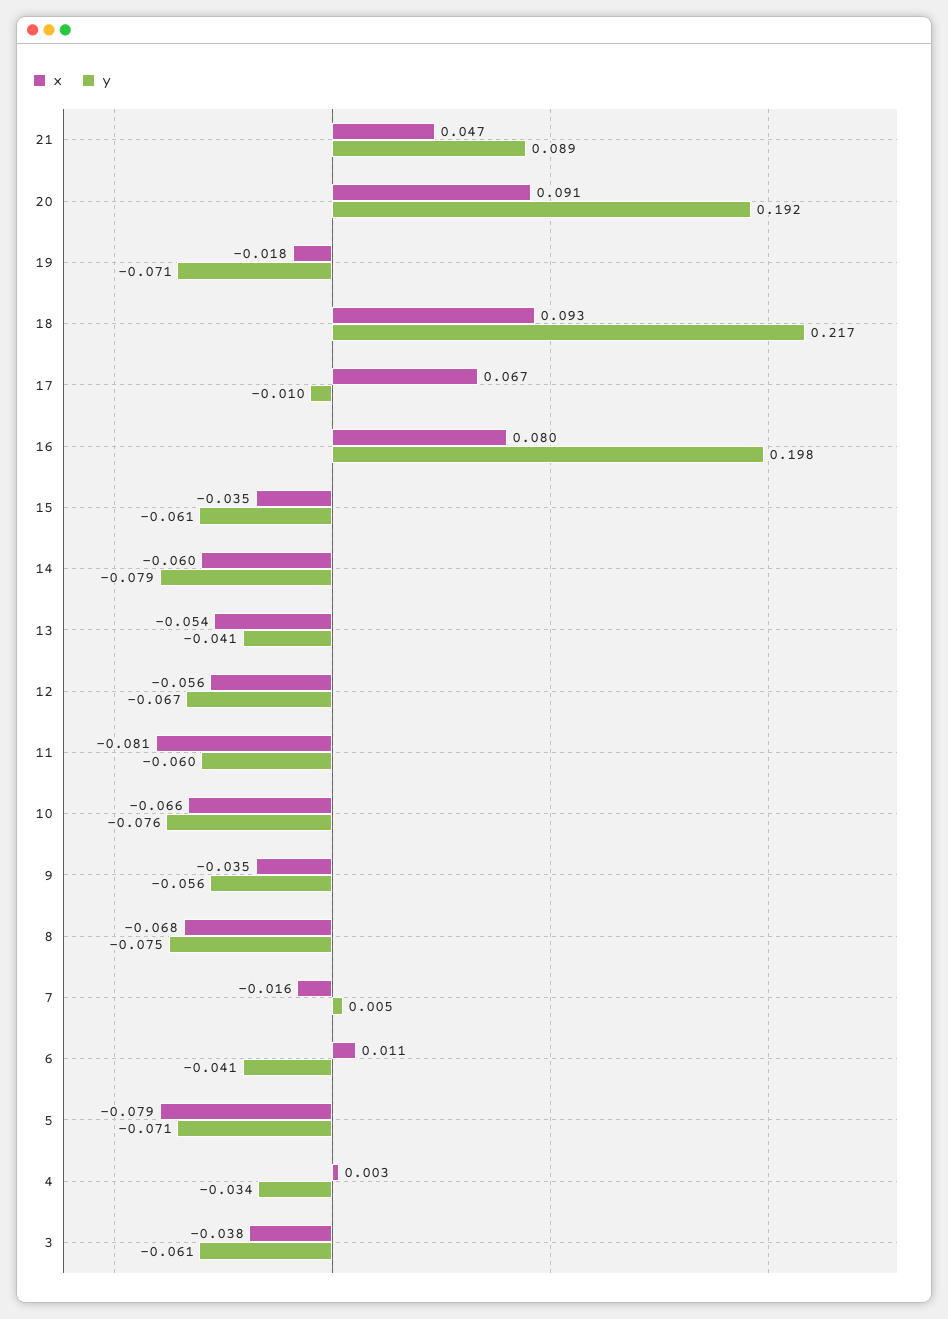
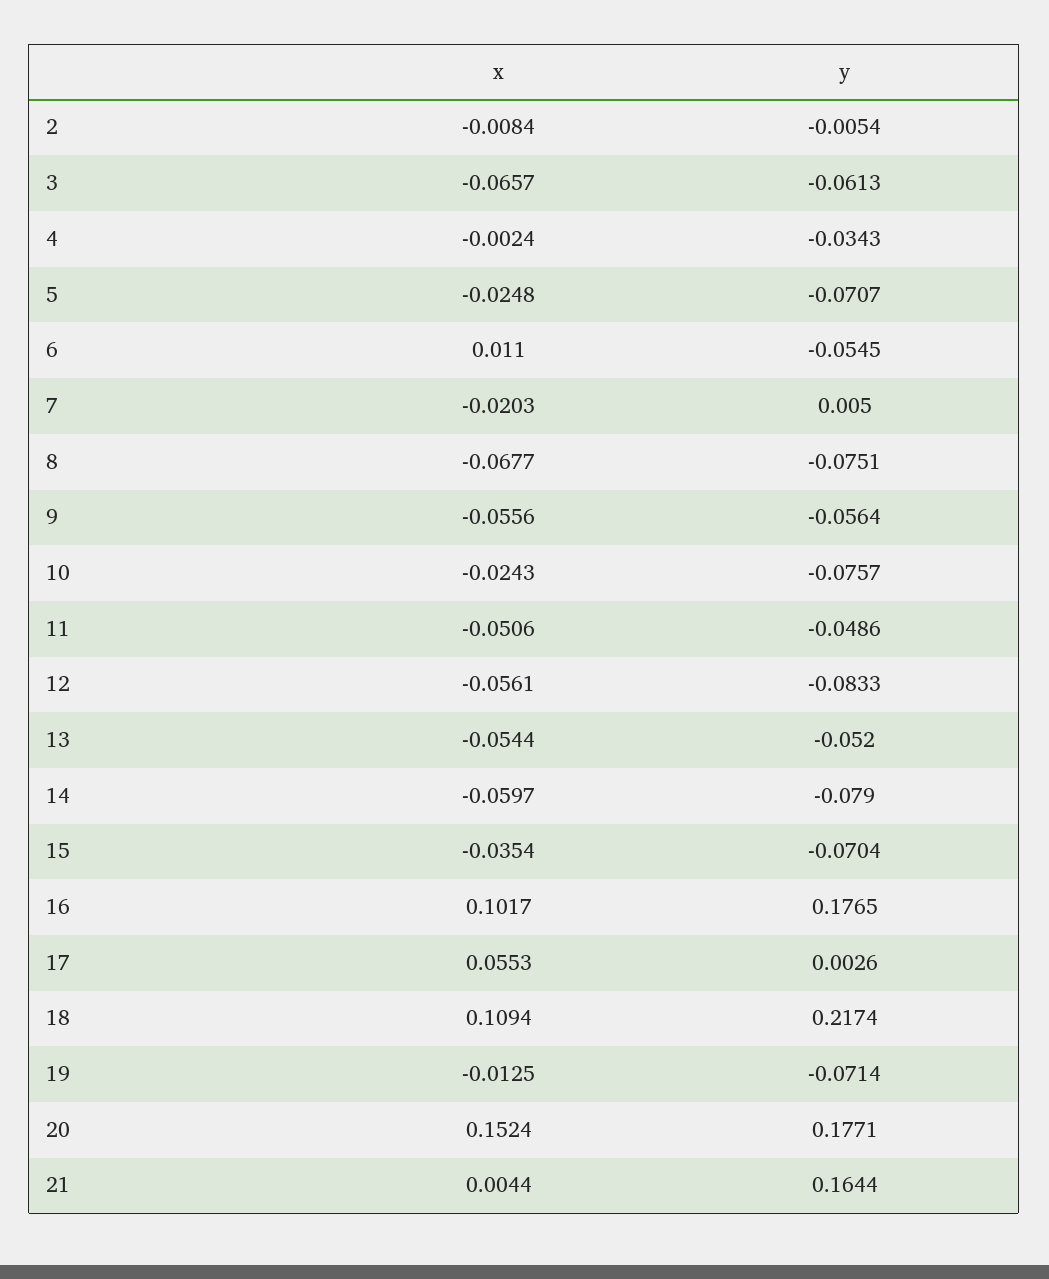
x, 21: 0.047 -> 0.0044
y, 21: 0.089 -> 0.1644
x, 20: 0.091 -> 0.1524
y, 20: 0.192 -> 0.1771
x, 19: -0.018 -> -0.0125
x, 18: 0.093 -> 0.1094
x, 17: 0.067 -> 0.0553
y, 17: -0.01 -> 0.0026
x, 16: 0.08 -> 0.1017
y, 16: 0.198 -> 0.1765
y, 15: -0.061 -> -0.0704
y, 13: -0.041 -> -0.052
y, 12: -0.067 -> -0.0833
x, 11: -0.081 -> -0.0506
y, 11: -0.06 -> -0.0486
x, 10: -0.066 -> -0.0243
x, 9: -0.035 -> -0.0556
x, 7: -0.016 -> -0.0203
y, 6: -0.041 -> -0.0545
x, 5: -0.079 -> -0.0248
x, 4: 0.003 -> -0.0024
x, 3: -0.038 -> -0.0657
x, 2: none -> -0.0084
y, 2: none -> -0.0054

